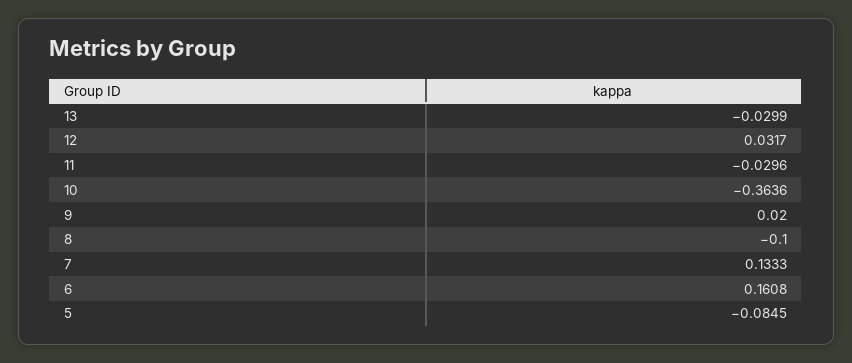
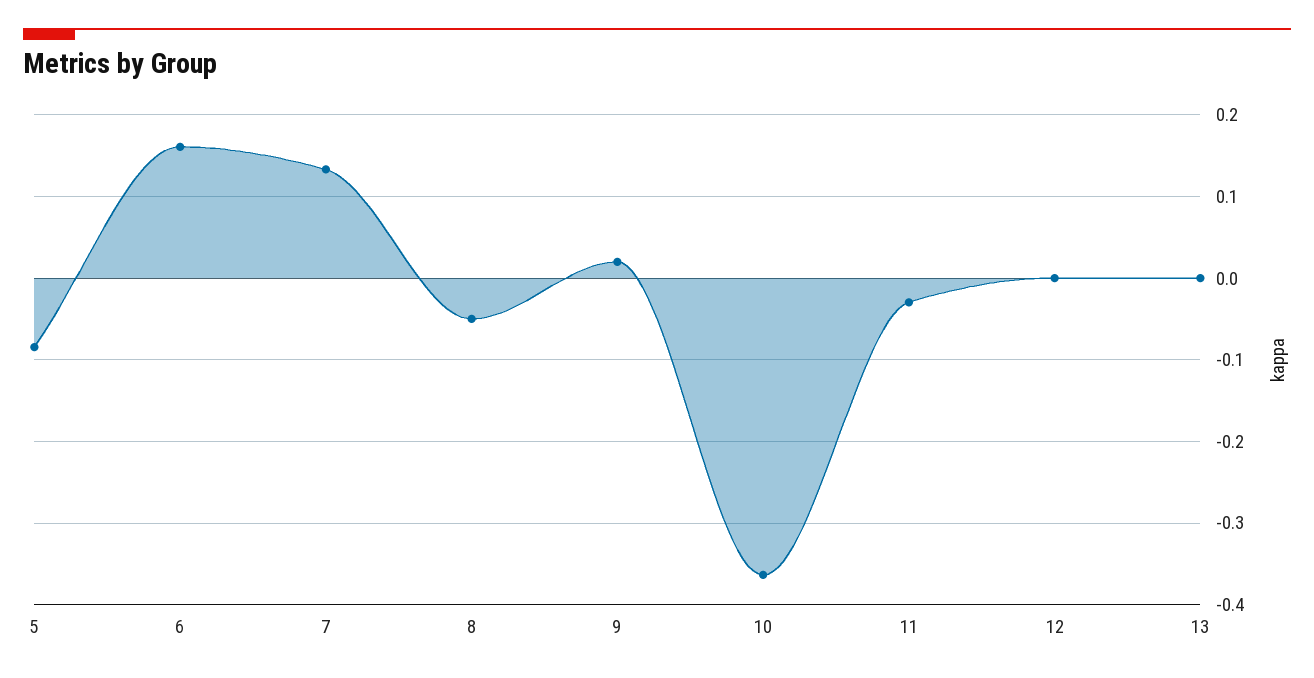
13: -0.0299 -> 0
12: 0.0317 -> 0
8: -0.1 -> -0.05

